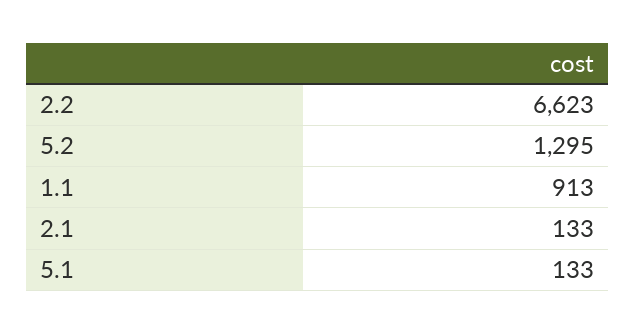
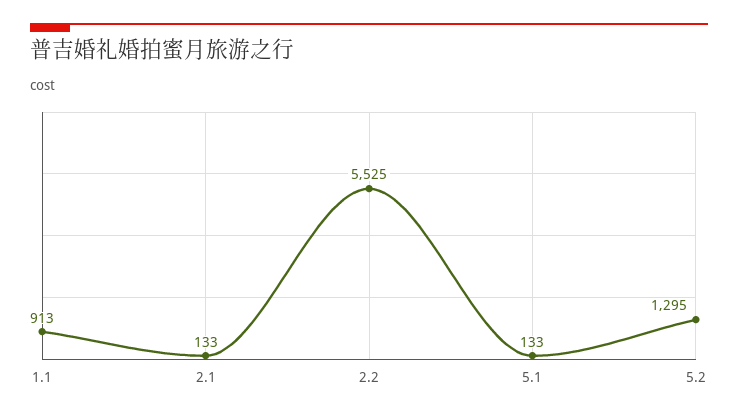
2.2: 6623 -> 5525

